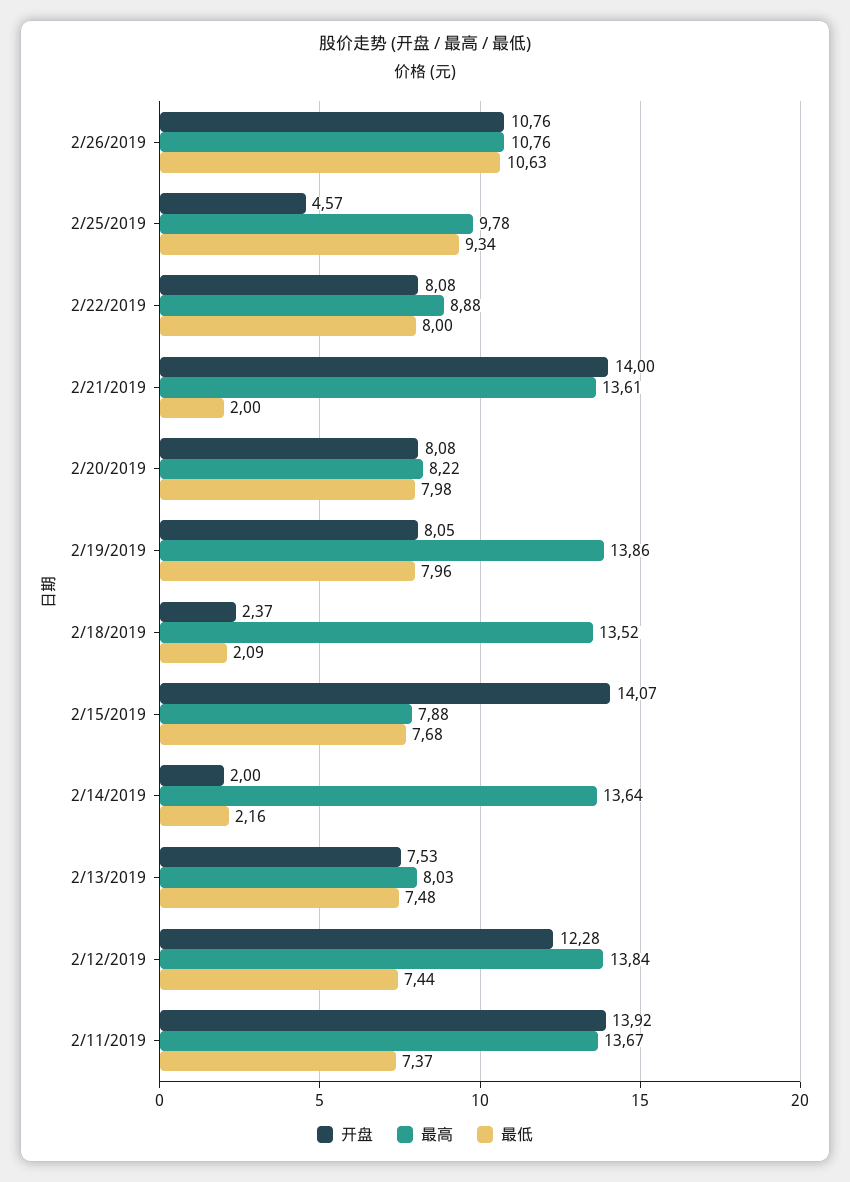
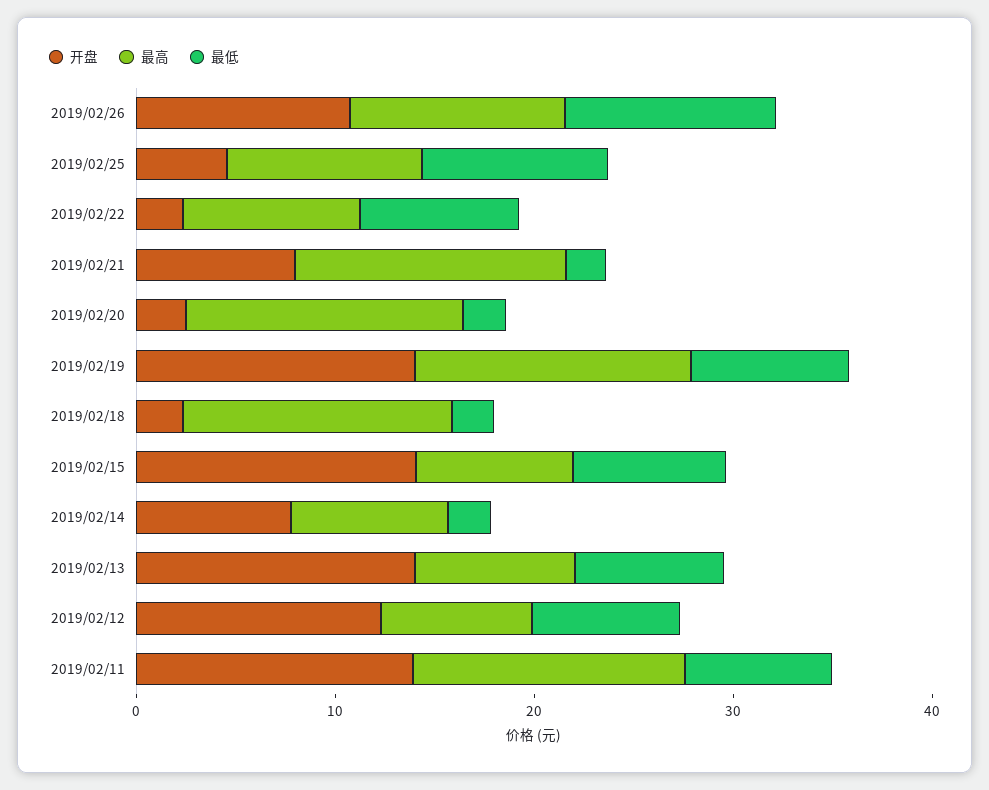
开盘, 2/22/2019: 8.08 -> 2
开盘, 2/21/2019: 14 -> 8
开盘, 2/20/2019: 8.08 -> 2
最高, 2/20/2019: 8.22 -> 14
最低, 2/20/2019: 7.98 -> 2
开盘, 2/19/2019: 8.05 -> 14
开盘, 2/14/2019: 2 -> 8
最高, 2/14/2019: 13.64 -> 8
开盘, 2/13/2019: 7.53 -> 14
最高, 2/12/2019: 13.84 -> 8

